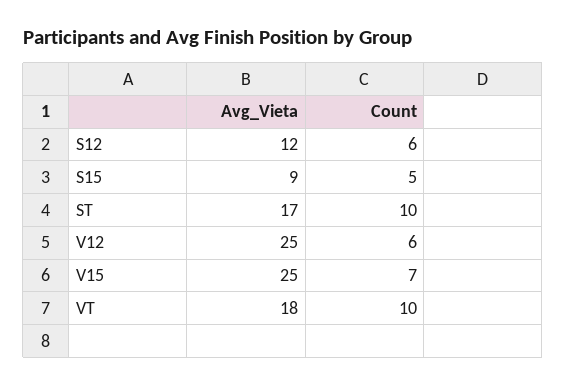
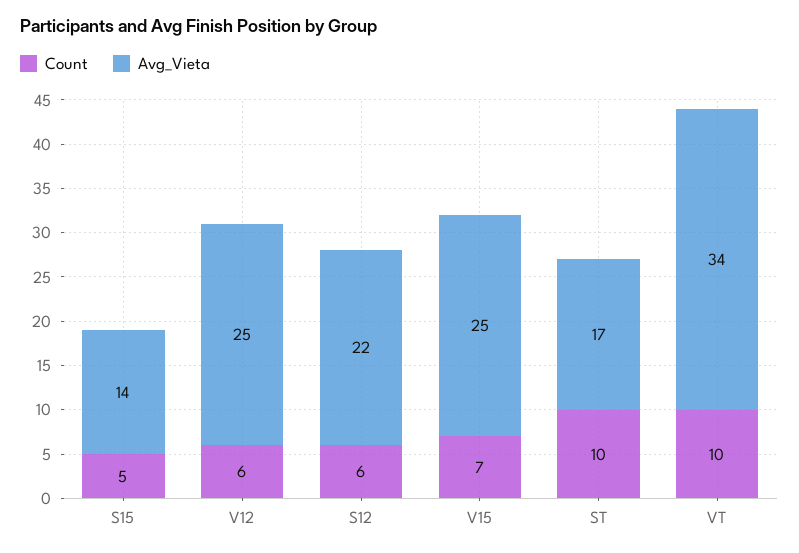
Avg_Vieta, S12: 12 -> 22
Avg_Vieta, S15: 9 -> 14
Avg_Vieta, VT: 18 -> 34

